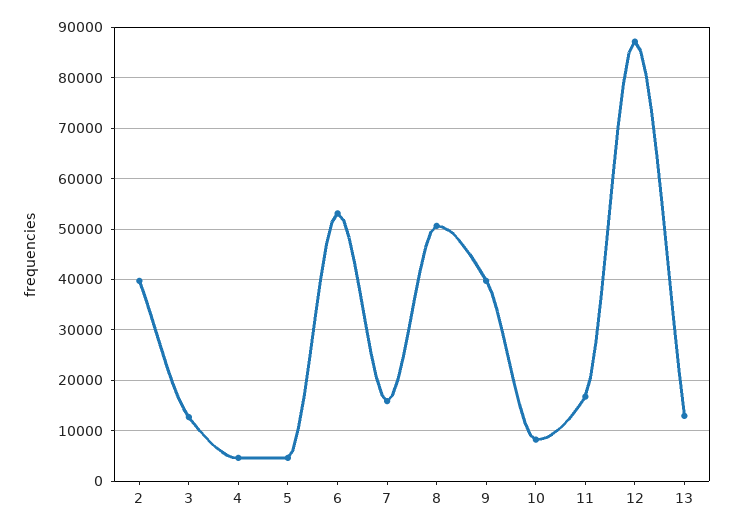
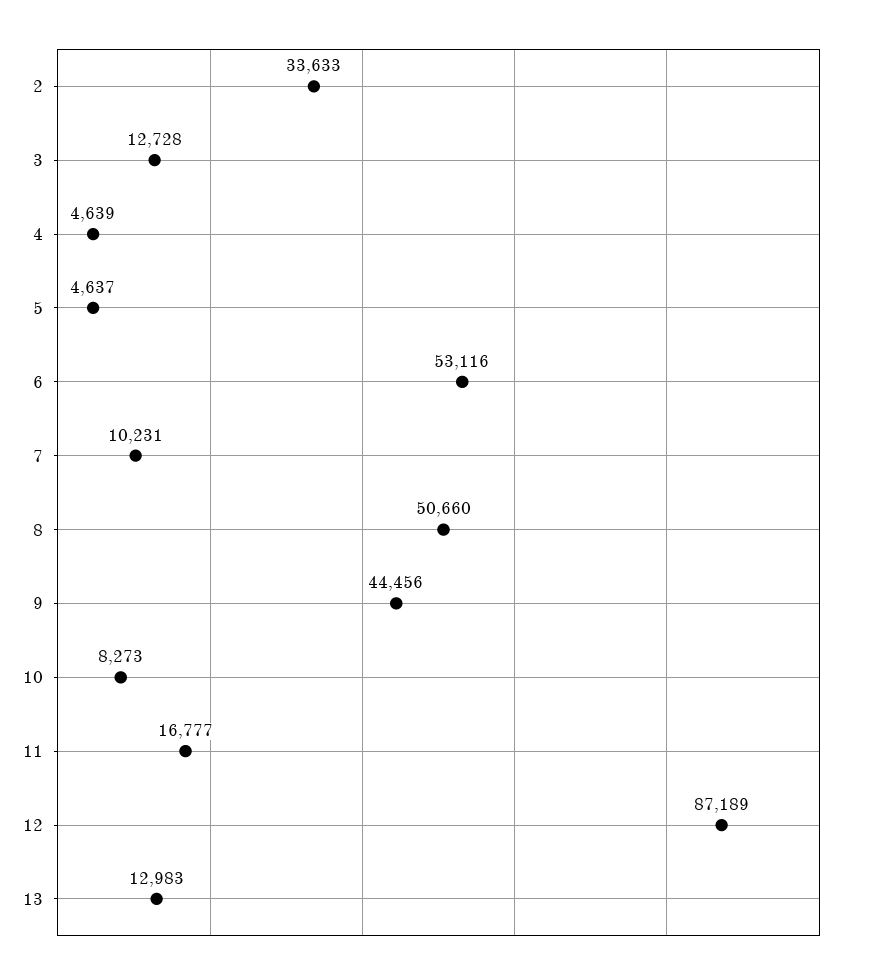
2: 40000 -> 33633
7: 16000 -> 10231
9: 40000 -> 44456

